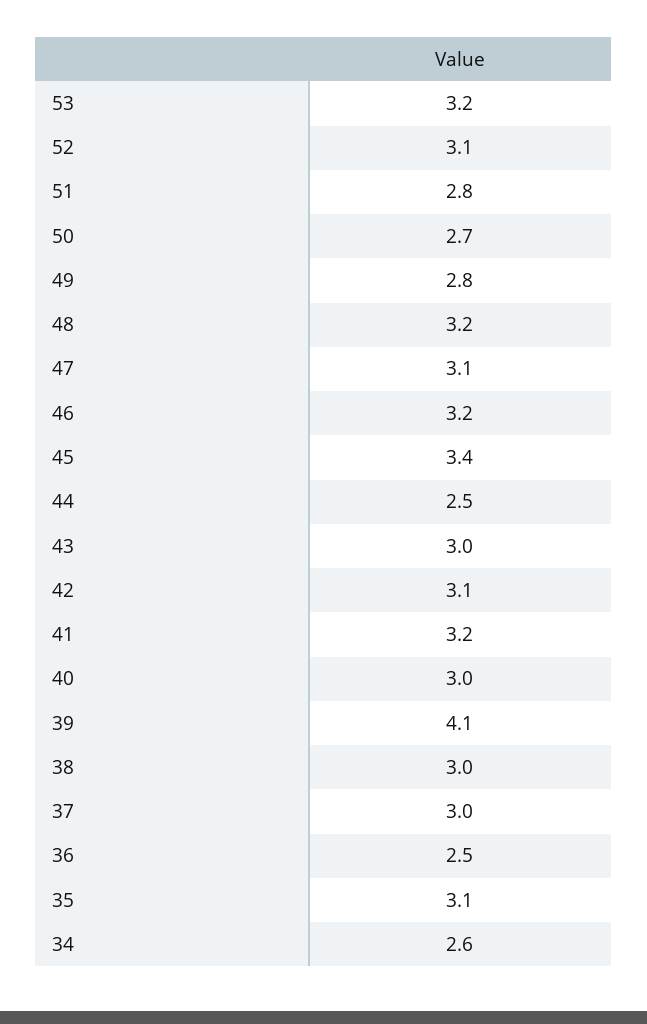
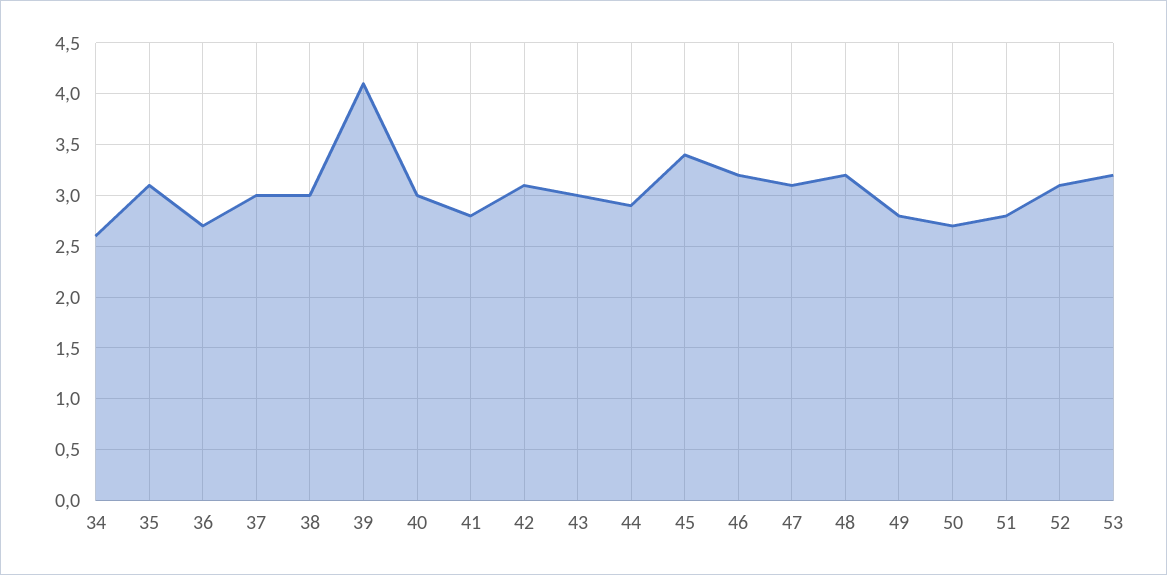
44: 2.5 -> 2.9
41: 3.2 -> 2.8
36: 2.5 -> 2.7

